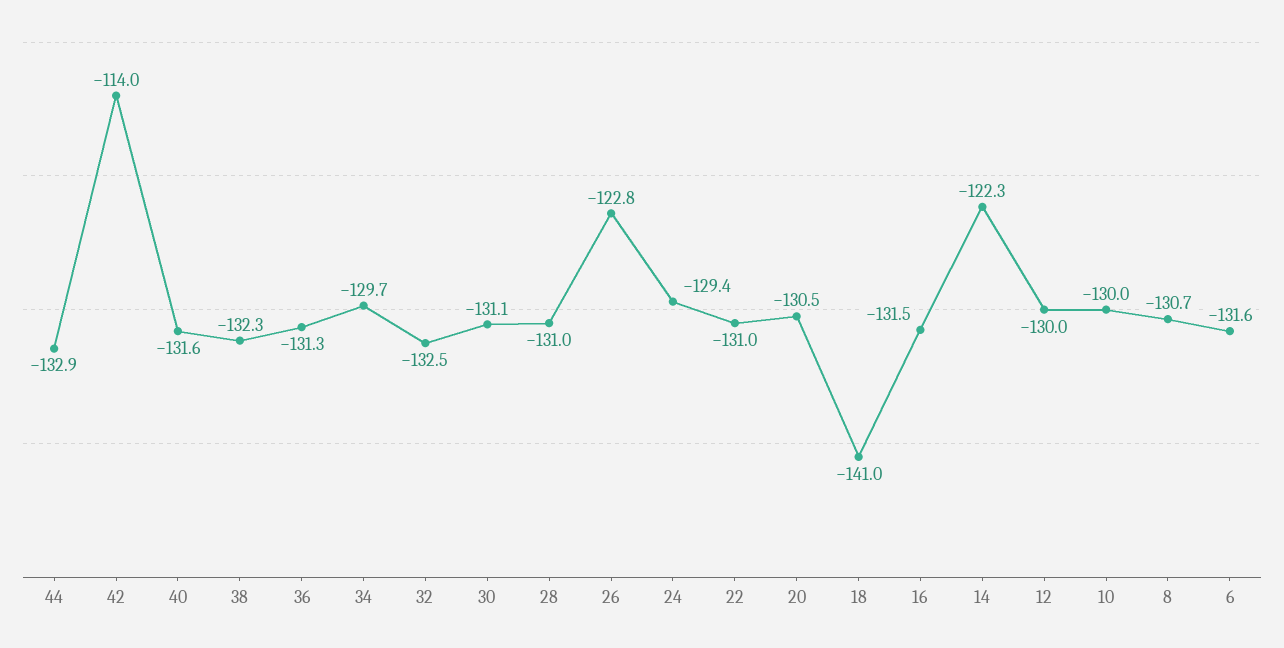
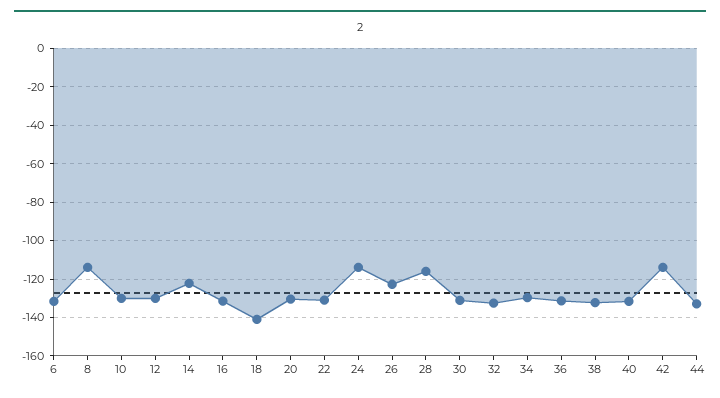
28: -131 -> -115
24: -129.4 -> -115
8: -130.7 -> -115

